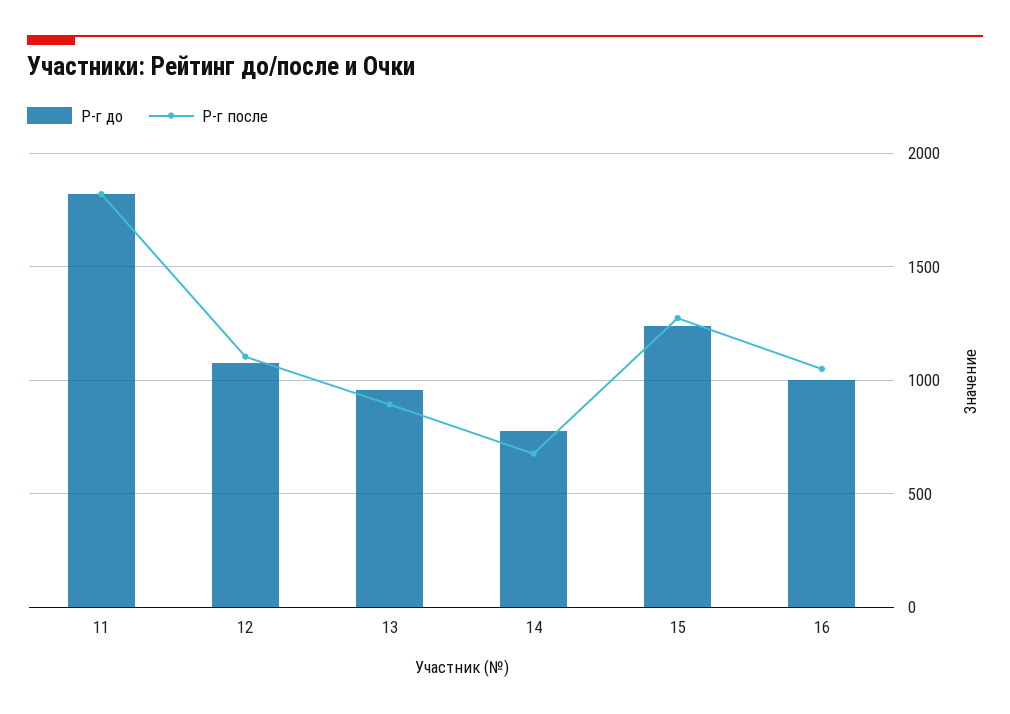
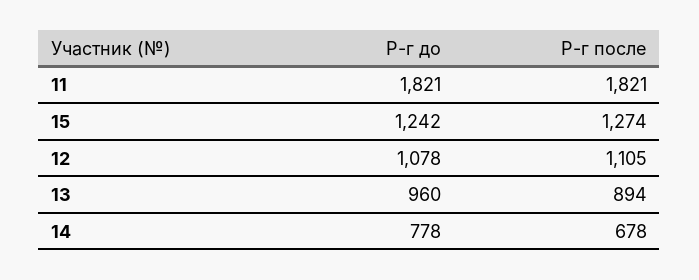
Р-г до, 16: 1000 -> none
Р-г после, 16: 1050 -> none

